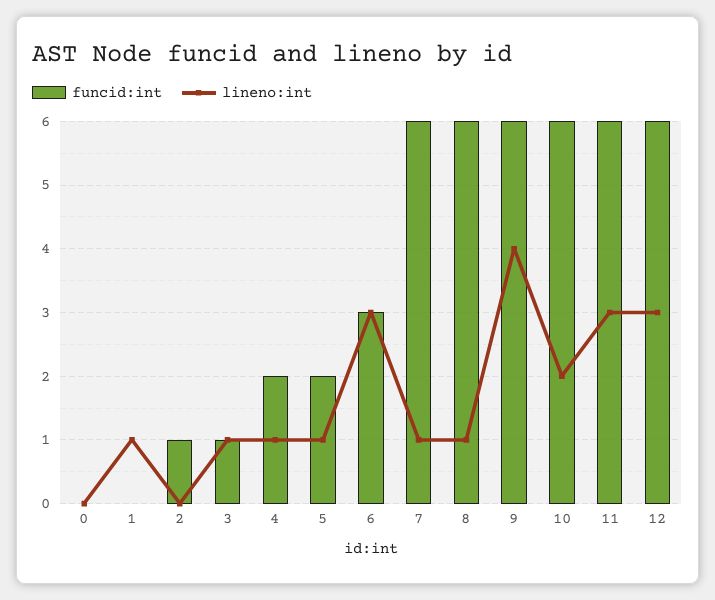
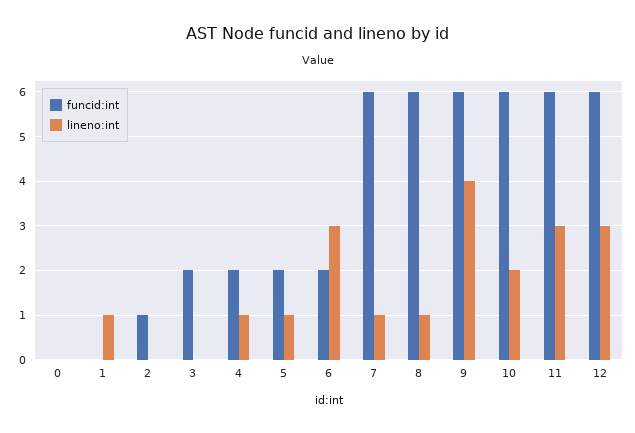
funcid:int, 3: 1 -> 2
lineno:int, 3: 1 -> 0
funcid:int, 6: 3 -> 2

